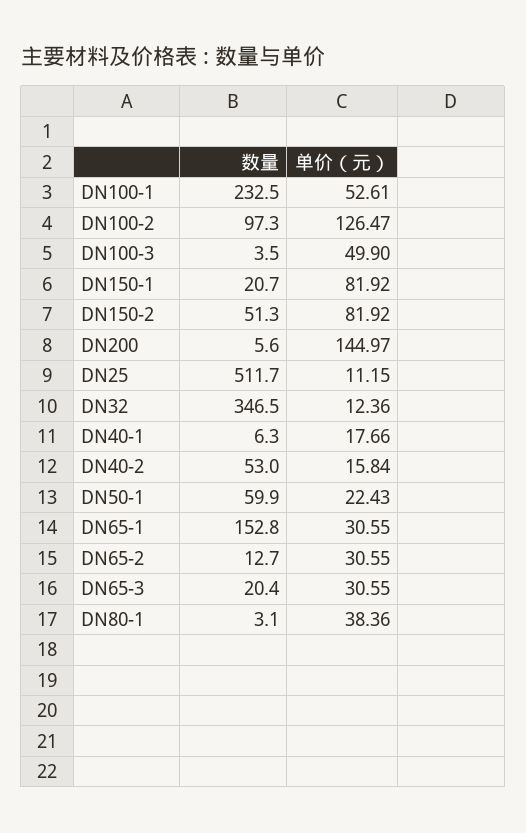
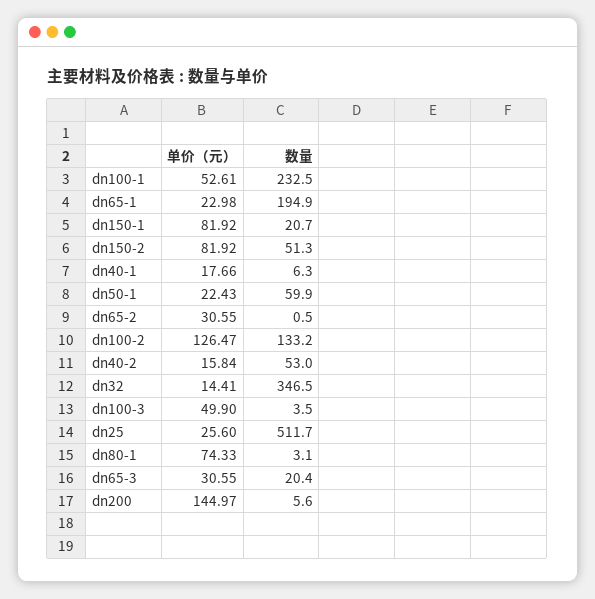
数量, DN100-2: 97.3 -> 133.2
单价（元）, DN25: 11.15 -> 25.6
单价（元）, DN32: 12.36 -> 14.41
数量, DN65-1: 152.8 -> 194.9
单价（元）, DN65-1: 30.55 -> 22.98
数量, DN65-2: 12.7 -> 0.5
单价（元）, DN80-1: 38.36 -> 74.33

